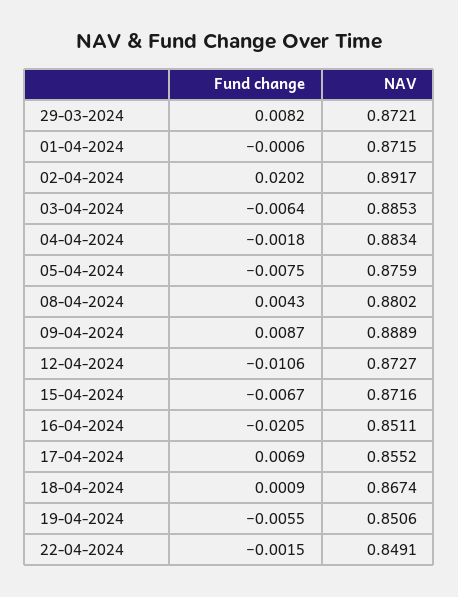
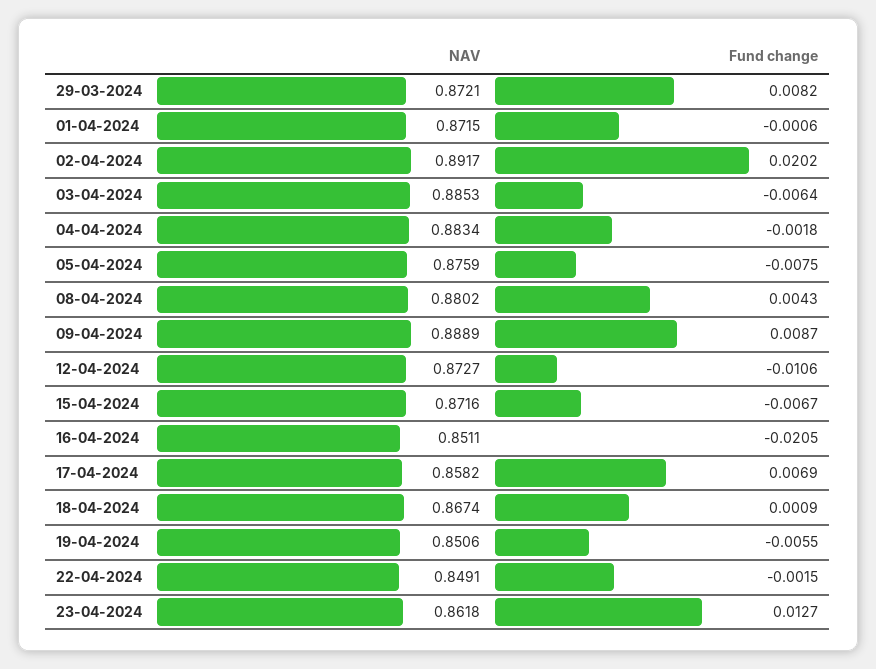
NAV, 17-04-2024: 0.8552 -> 0.8582
NAV, 23-04-2024: none -> 0.8618
Fund change, 23-04-2024: none -> 0.0127

